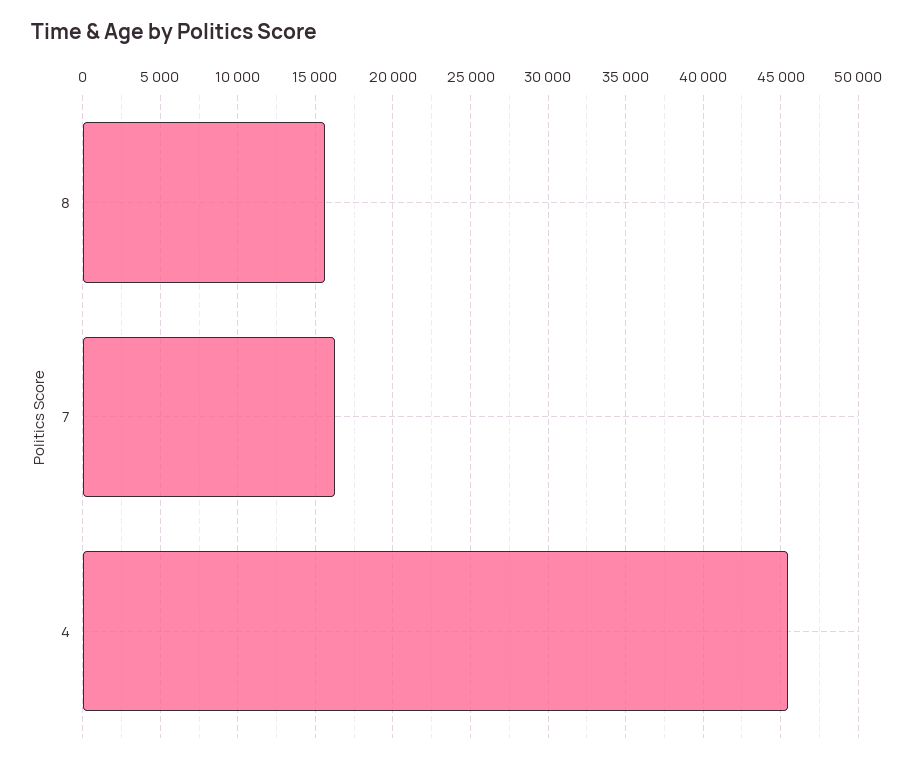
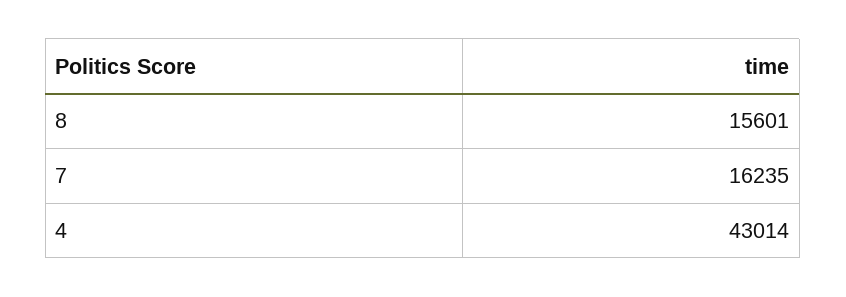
4: 45500 -> 43014

